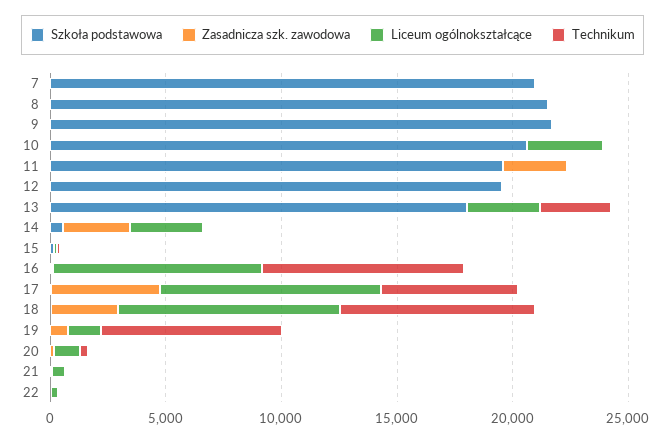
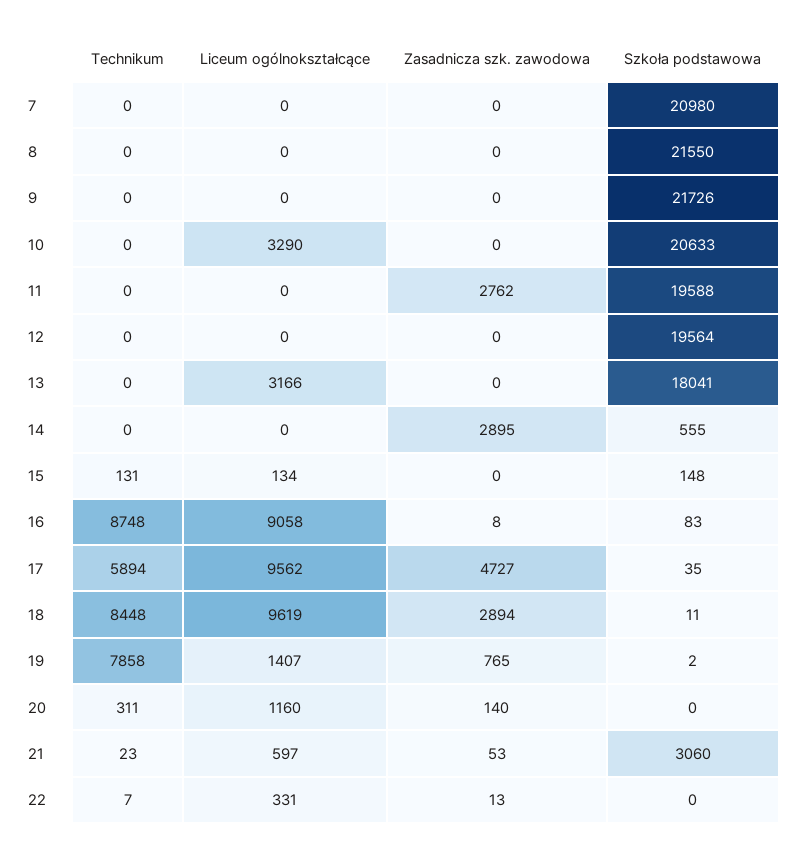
Technikum, 13: 3000 -> 0
Liceum ogólnokształcące, 14: 3000 -> 0
Szkoła podstawowa, 21: 0 -> 3060

